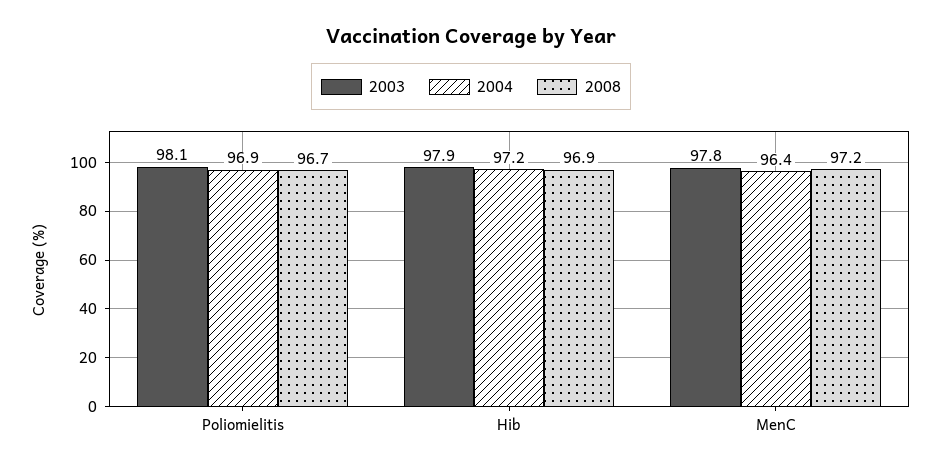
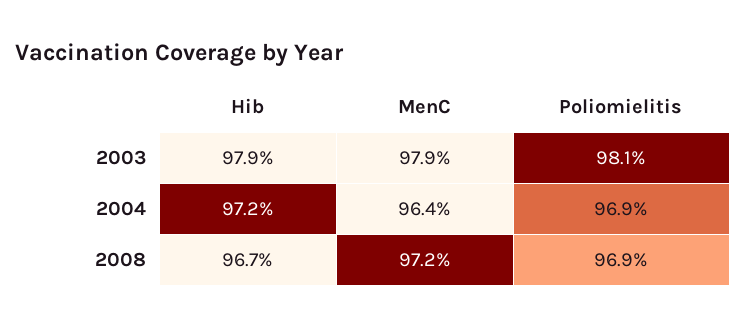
2008, Poliomielitis: 96.7 -> 96.9
2008, Hib: 96.9 -> 96.7
2003, MenC: 97.8 -> 97.9

